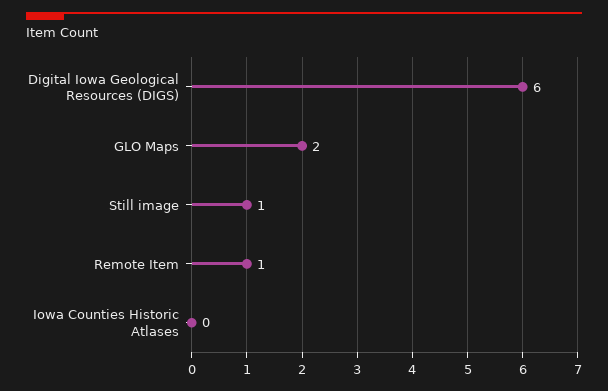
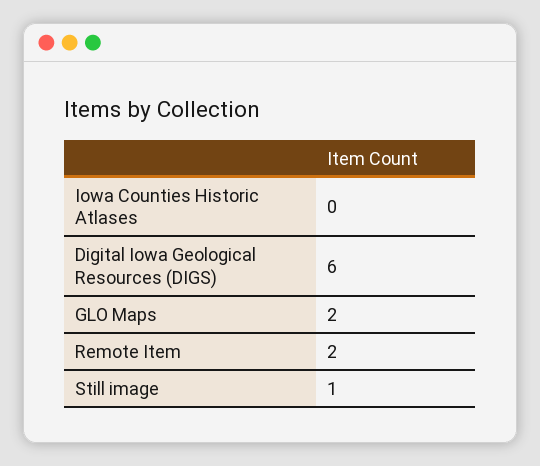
Remote Item: 1 -> 2

